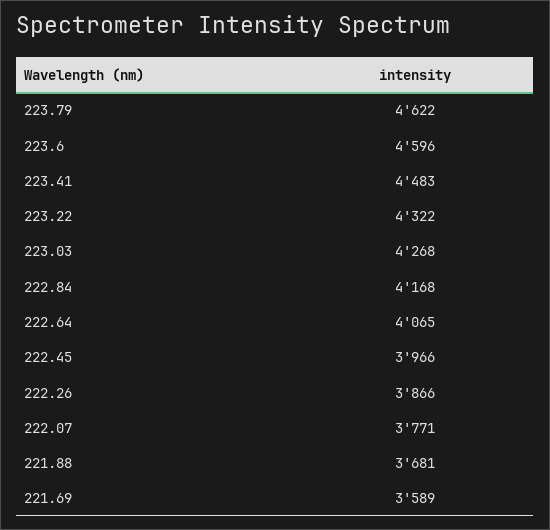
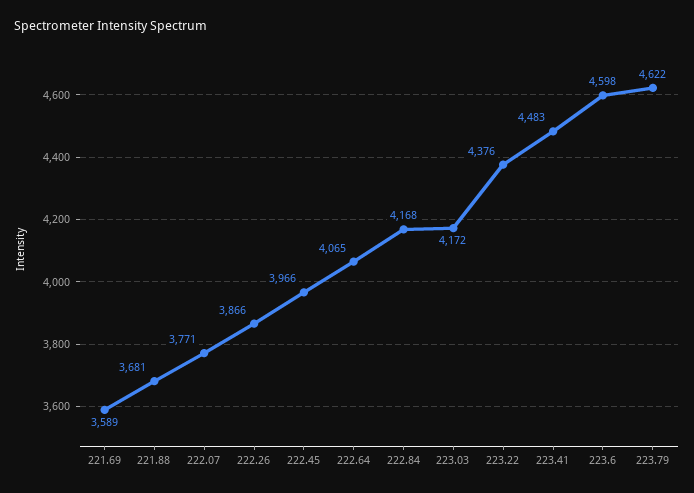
223.6: 4596 -> 4598
223.22: 4322 -> 4376
223.03: 4268 -> 4172

